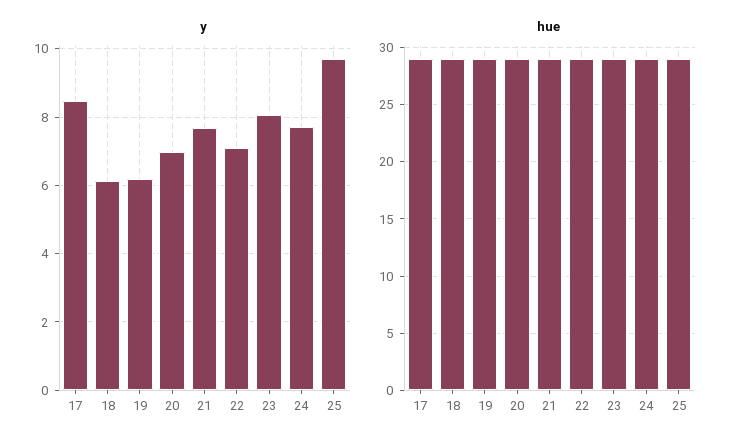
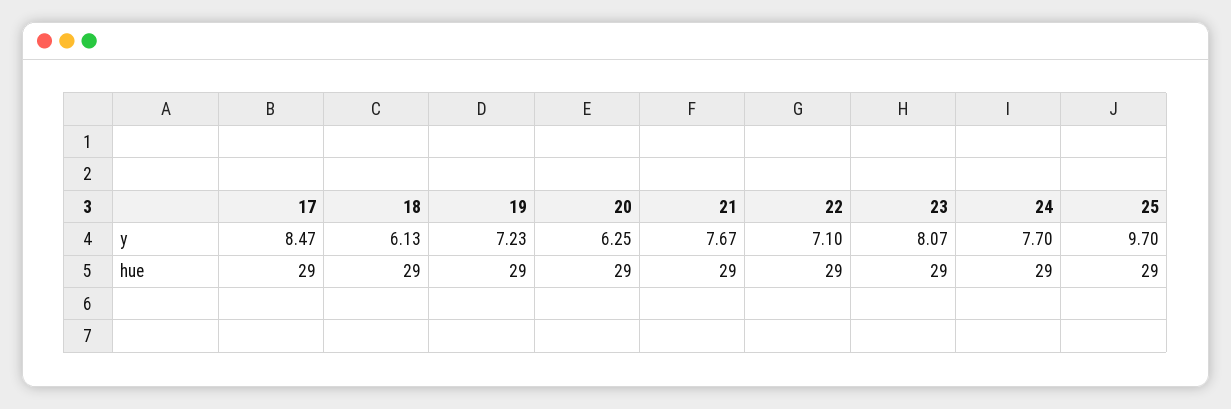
y, 19: 6.2 -> 7.23
y, 20: 7 -> 6.25

